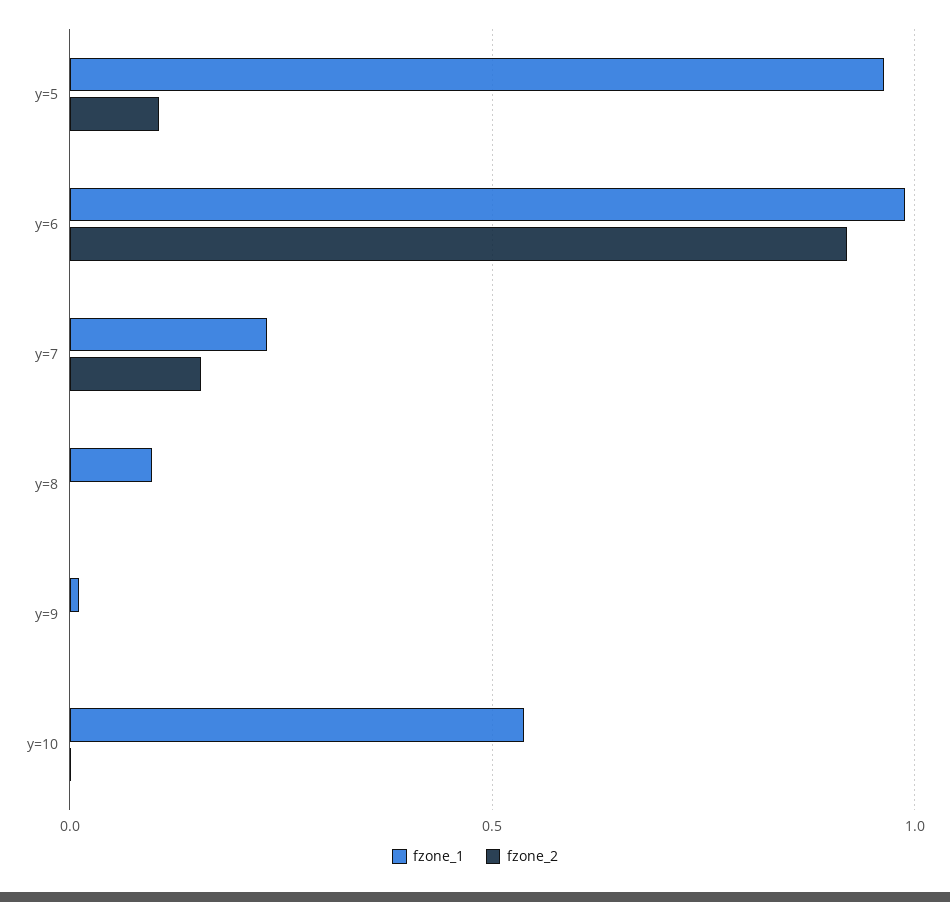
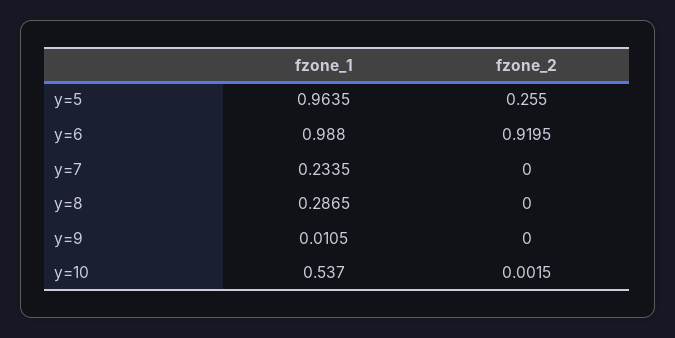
fzone_2, y=5: 0.1 -> 0.255
fzone_2, y=7: 0.15 -> 0
fzone_1, y=8: 0.1 -> 0.2865

